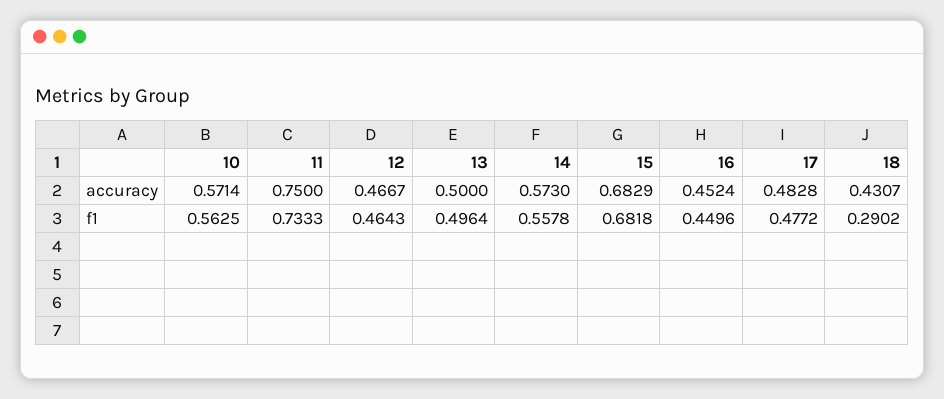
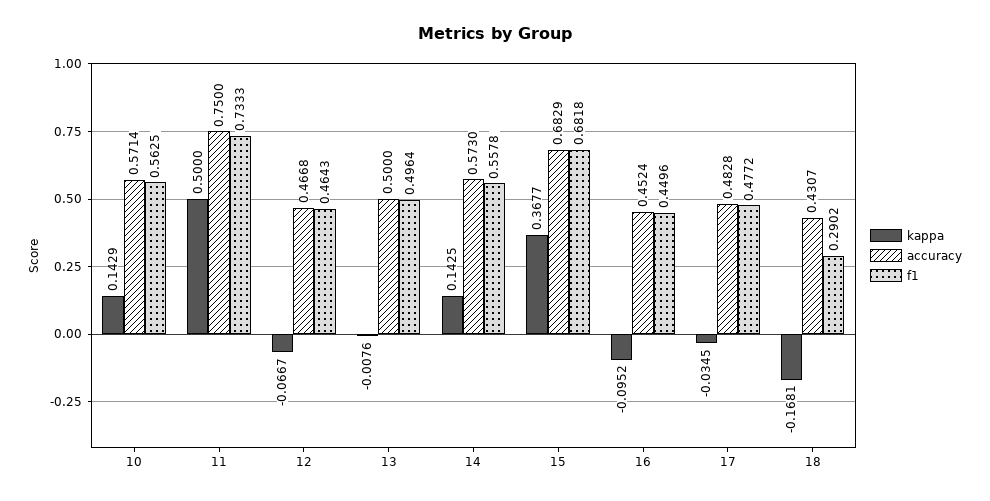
accuracy, 12: 0.4667 -> 0.4668
kappa, 10: none -> 0.1429
kappa, 11: none -> 0.5
kappa, 12: none -> -0.0667
kappa, 13: none -> -0.0076
kappa, 14: none -> 0.1425
kappa, 15: none -> 0.3677
kappa, 16: none -> -0.0952
kappa, 17: none -> -0.0345
kappa, 18: none -> -0.1681

